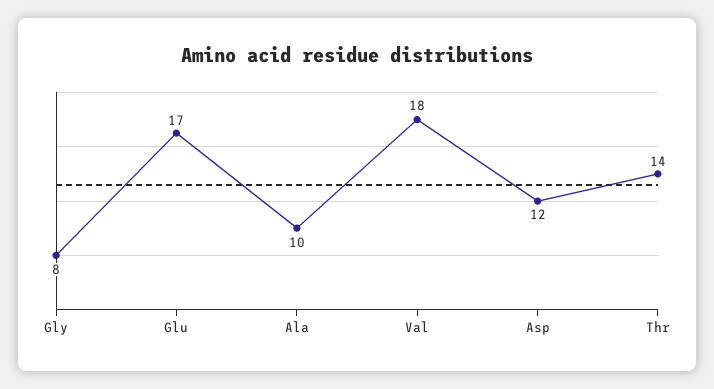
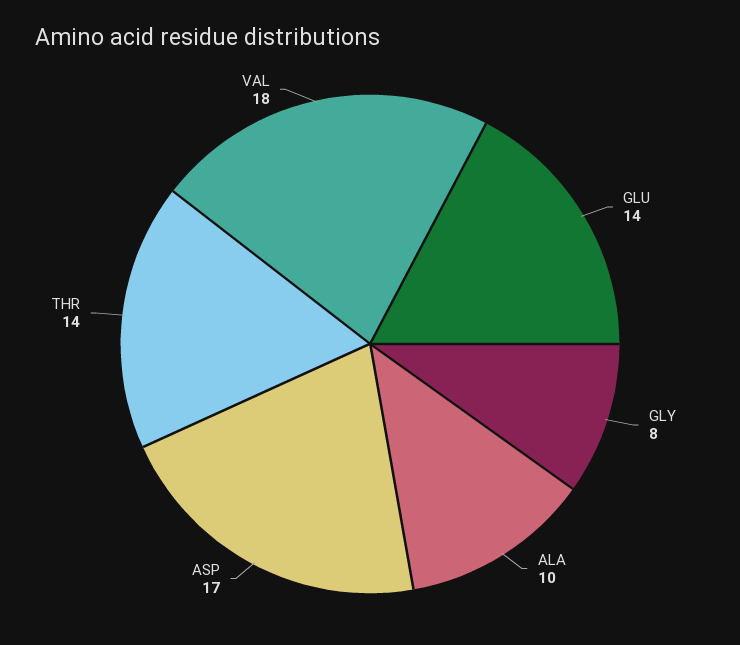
Glu: 17 -> 14
Asp: 12 -> 17

